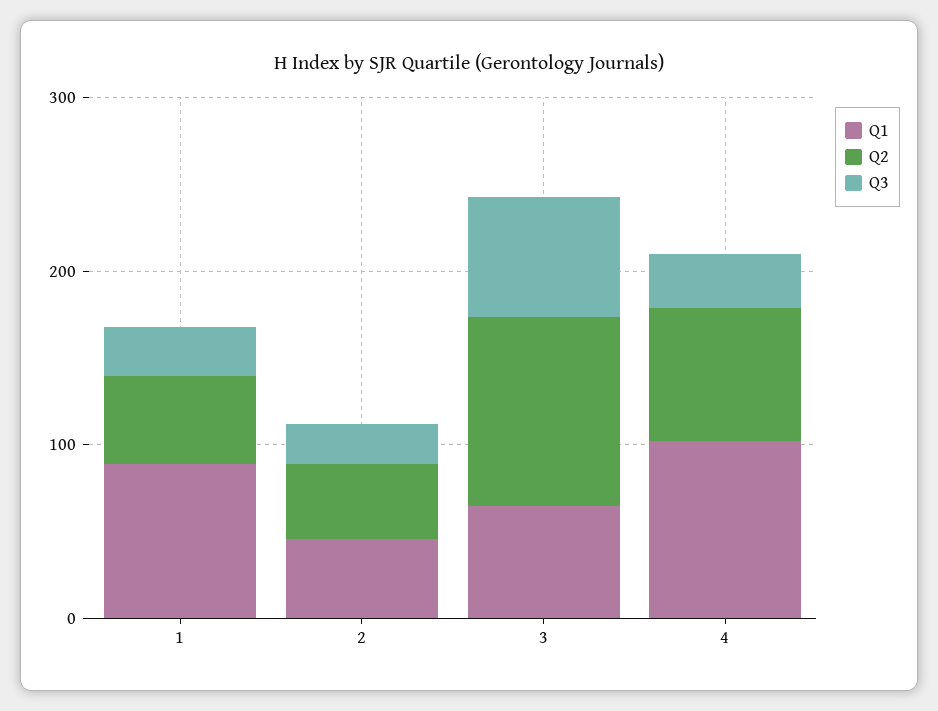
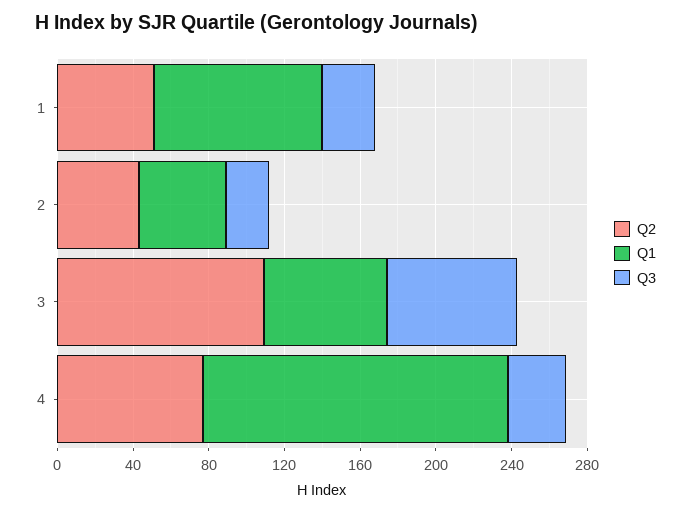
Q1, 4: 100 -> 160

